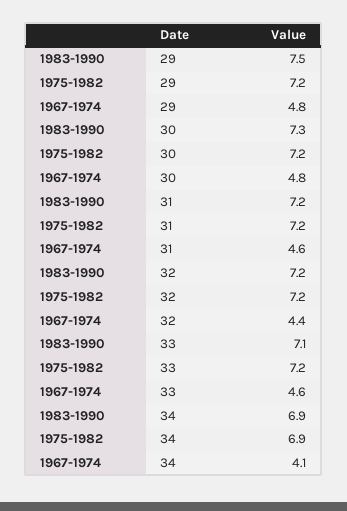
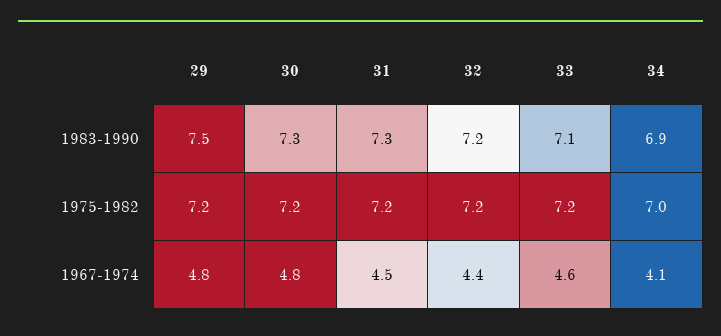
1983-1990, 31: 7.2 -> 7.3
1967-1974, 31: 4.6 -> 4.5
1975-1982, 34: 6.9 -> 7

